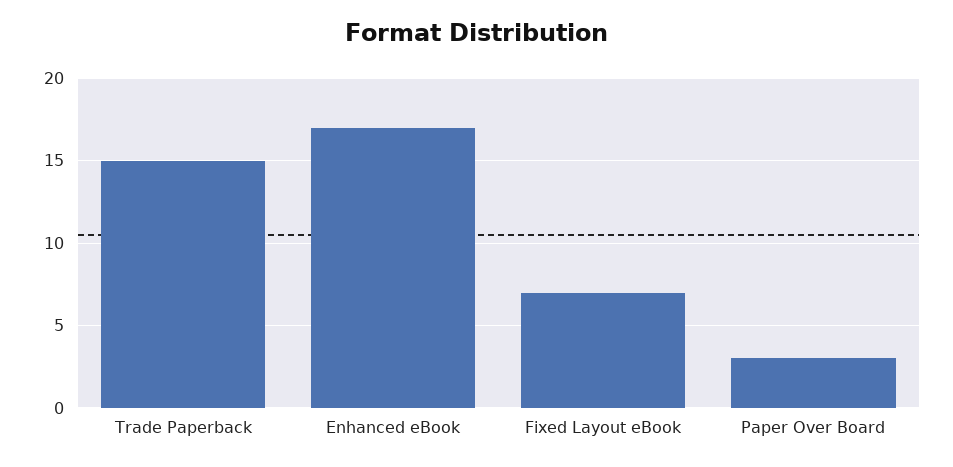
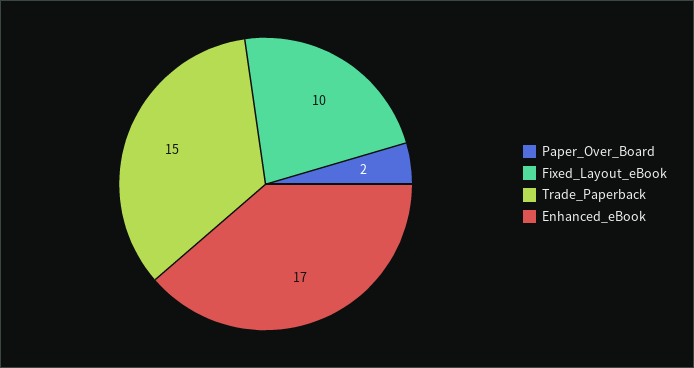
Fixed Layout eBook: 7 -> 10
Paper Over Board: 3 -> 2

